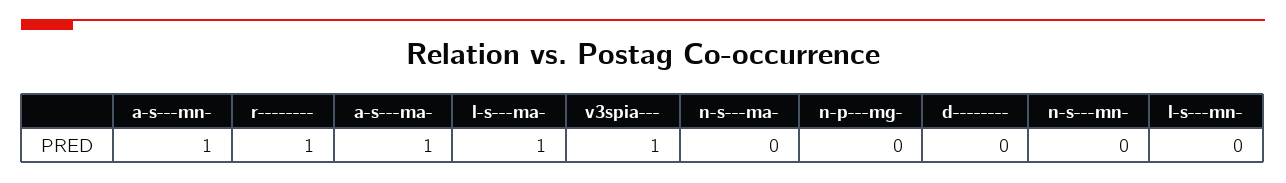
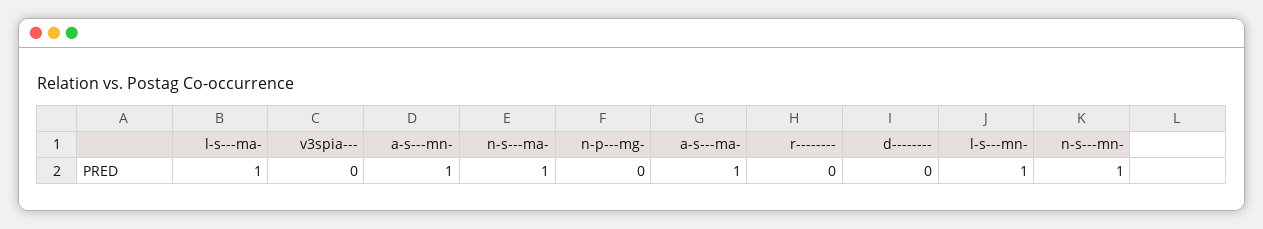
r--------: 1 -> 0
v3spia---: 1 -> 0
n-s---ma-: 0 -> 1
n-s---mn-: 0 -> 1
l-s---mn-: 0 -> 1

